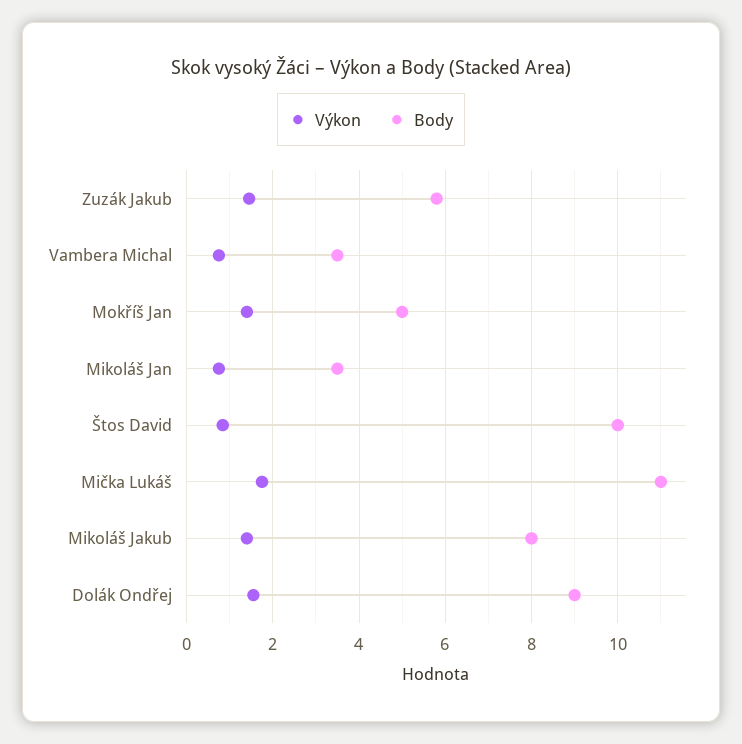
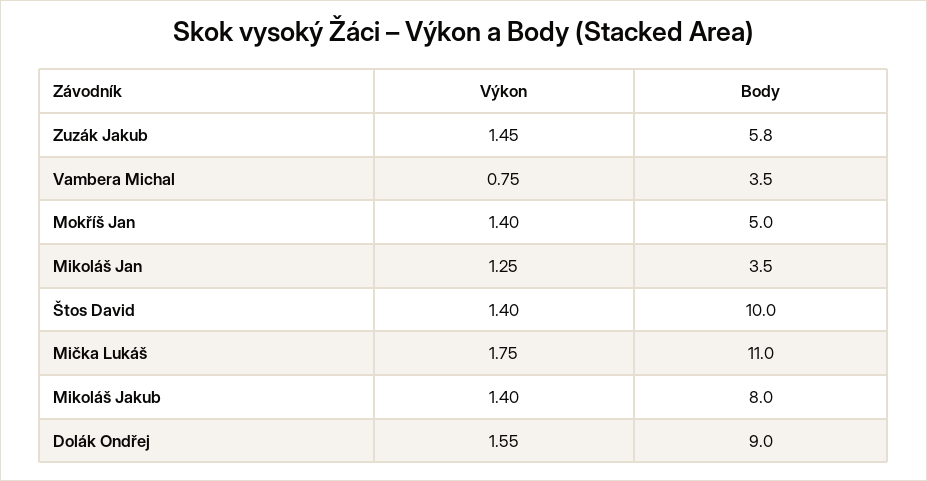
Výkon, Mikoláš Jan: 0.8 -> 1.25
Výkon, Štos David: 0.8 -> 1.4

